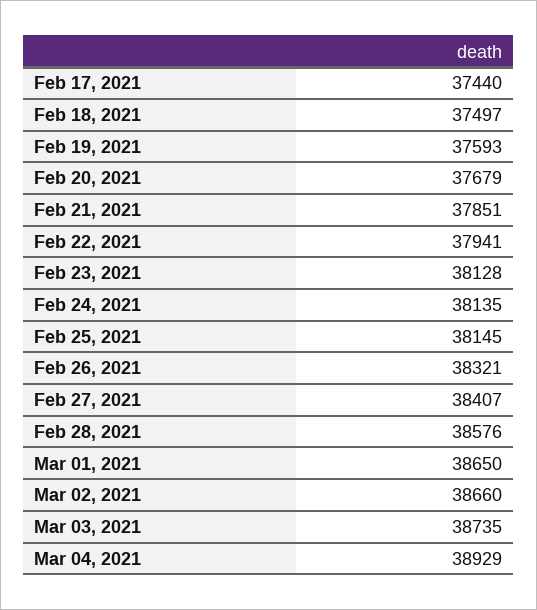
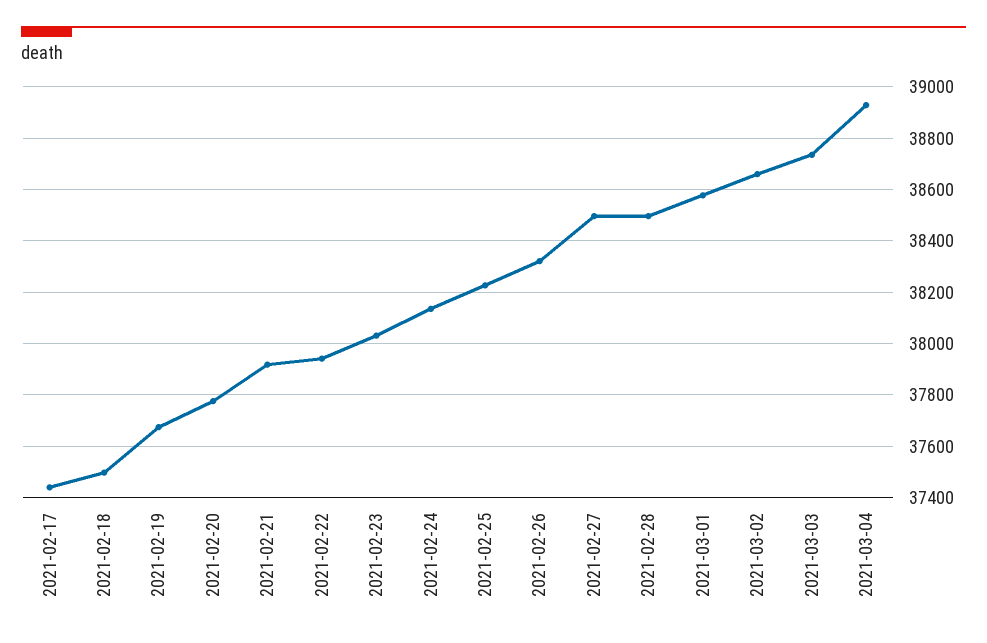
Feb 19, 2021: 37593 -> 37675
Feb 20, 2021: 37679 -> 37775
Feb 21, 2021: 37851 -> 37925
Feb 23, 2021: 38128 -> 38025
Feb 25, 2021: 38145 -> 38225
Feb 27, 2021: 38407 -> 38500
Feb 28, 2021: 38576 -> 38500
Mar 01, 2021: 38650 -> 38575

